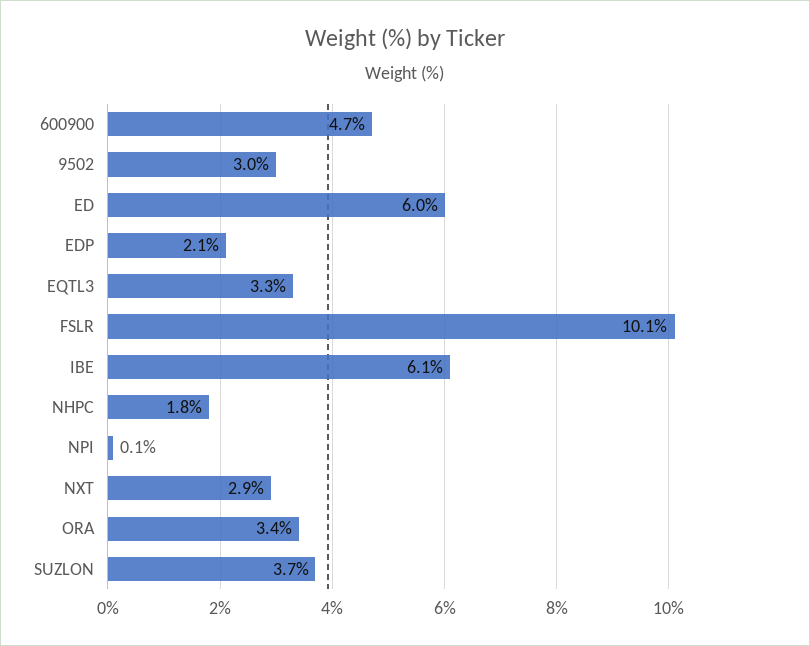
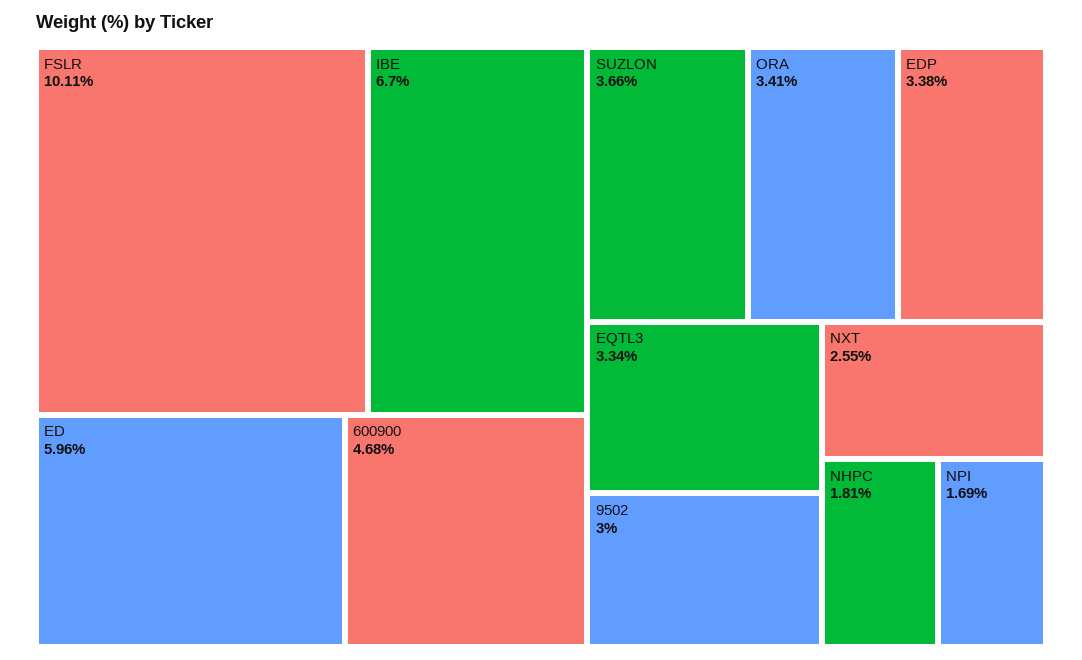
EDP: 2.1 -> 3.38
IBE: 6.1 -> 6.7
NPI: 0.1 -> 1.69
NXT: 2.9 -> 2.55

